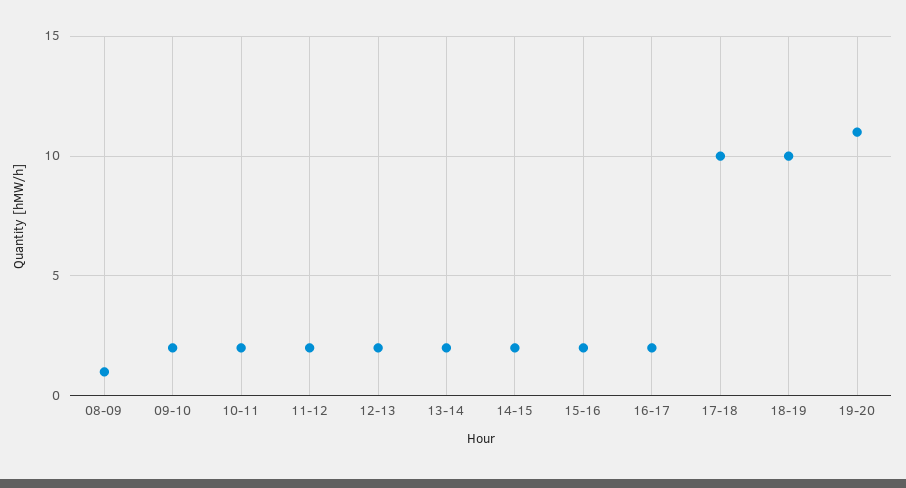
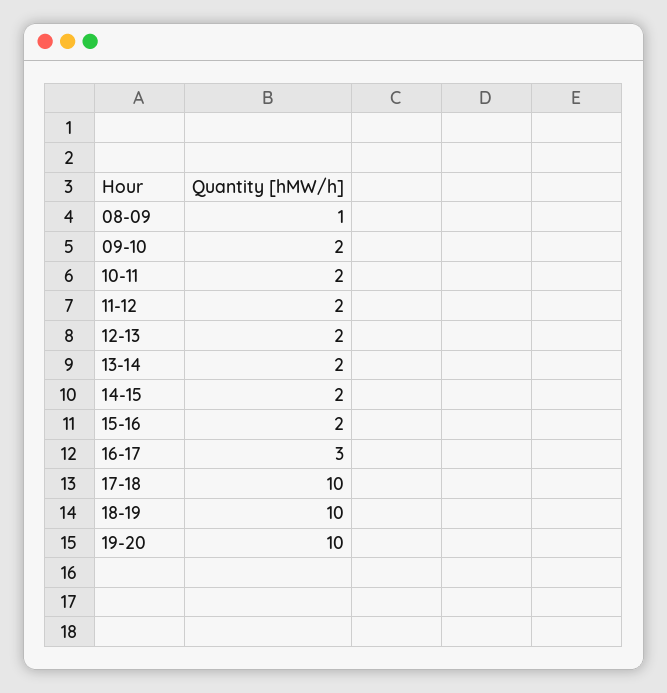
16-17: 2 -> 3
19-20: 11 -> 10

